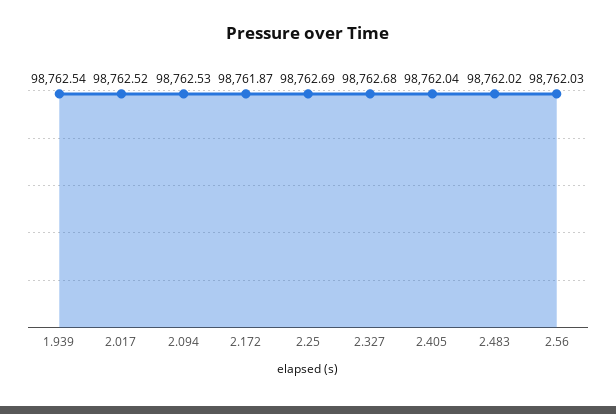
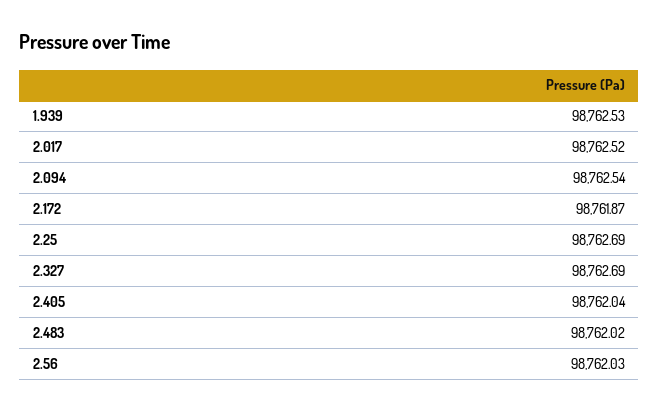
1.939: 98762.54 -> 98762.53
2.094: 98762.53 -> 98762.54
2.327: 98762.68 -> 98762.69

